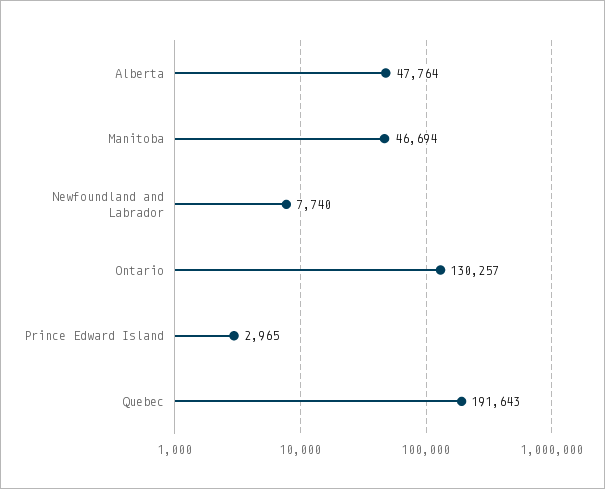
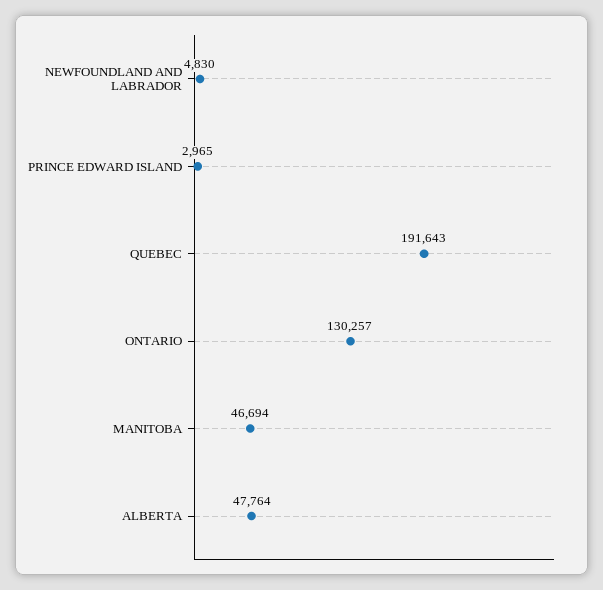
Newfoundland and Labrador: 7740 -> 4830

